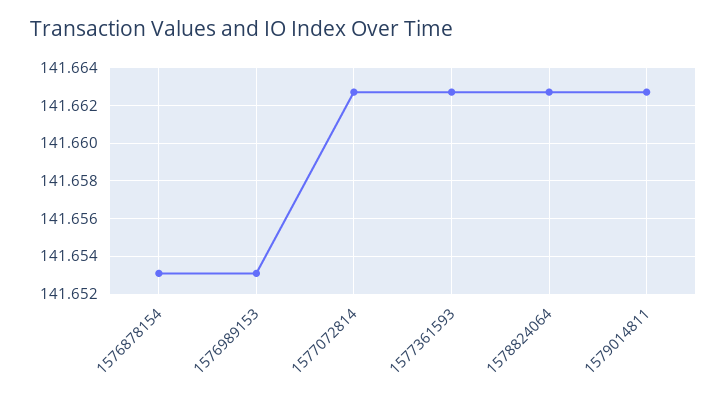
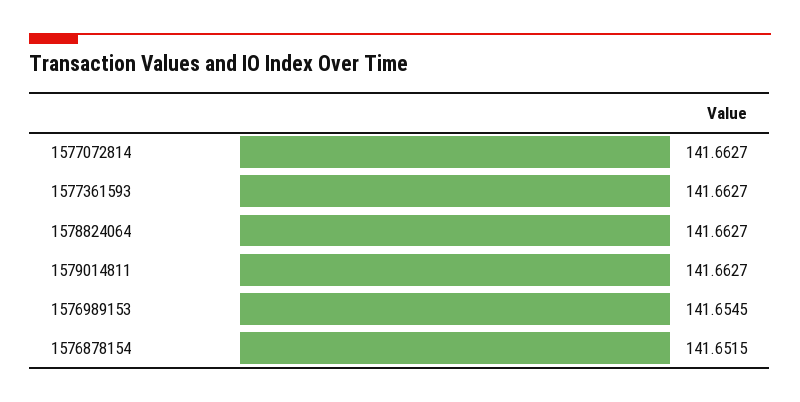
1576878154: 141.653 -> 141.6515
1576989153: 141.653 -> 141.6545

